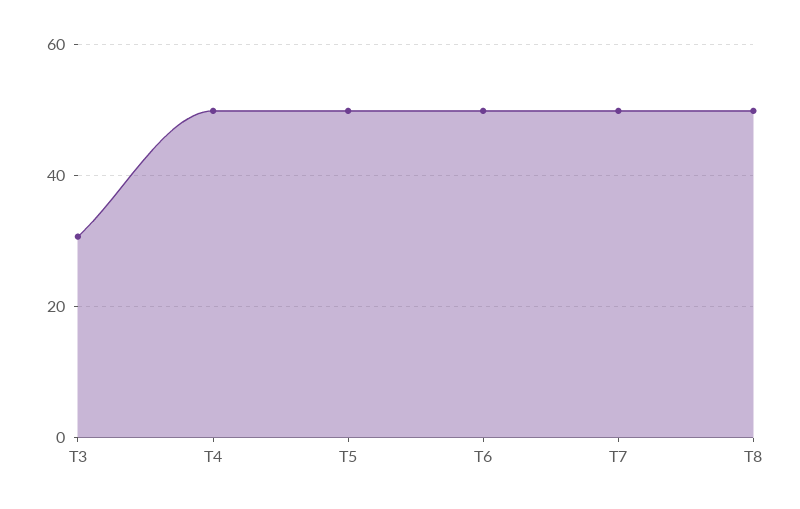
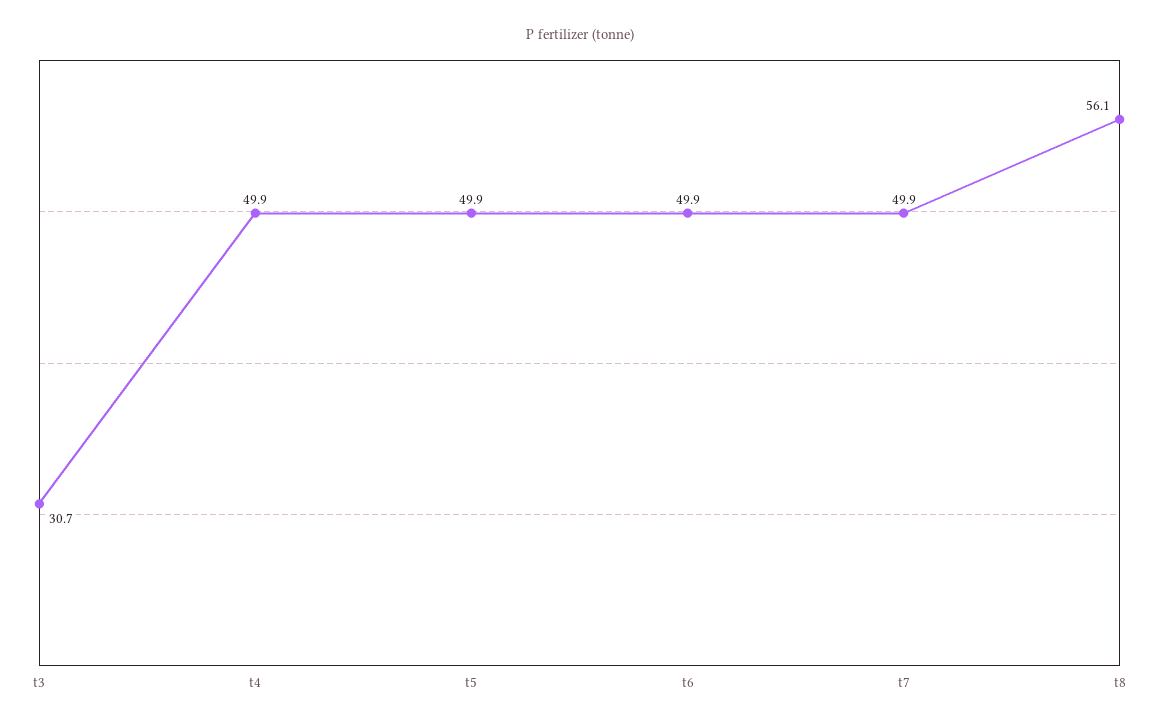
T8: 50 -> 56.1

